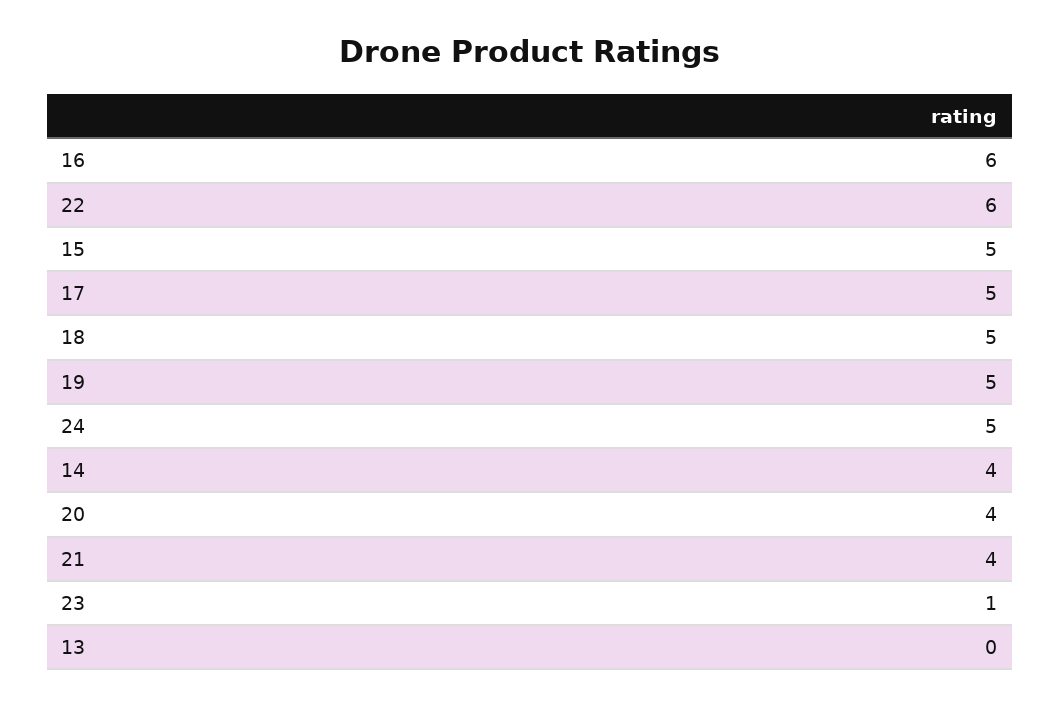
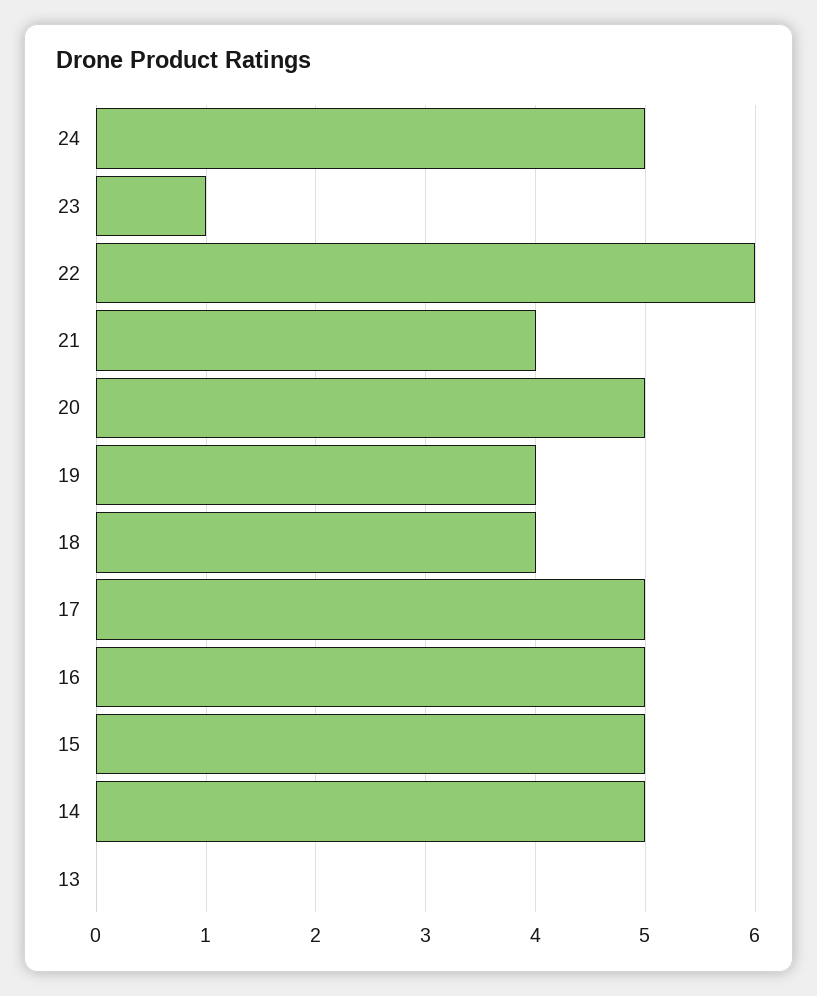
16: 6 -> 5
18: 5 -> 4
19: 5 -> 4
14: 4 -> 5
20: 4 -> 5

